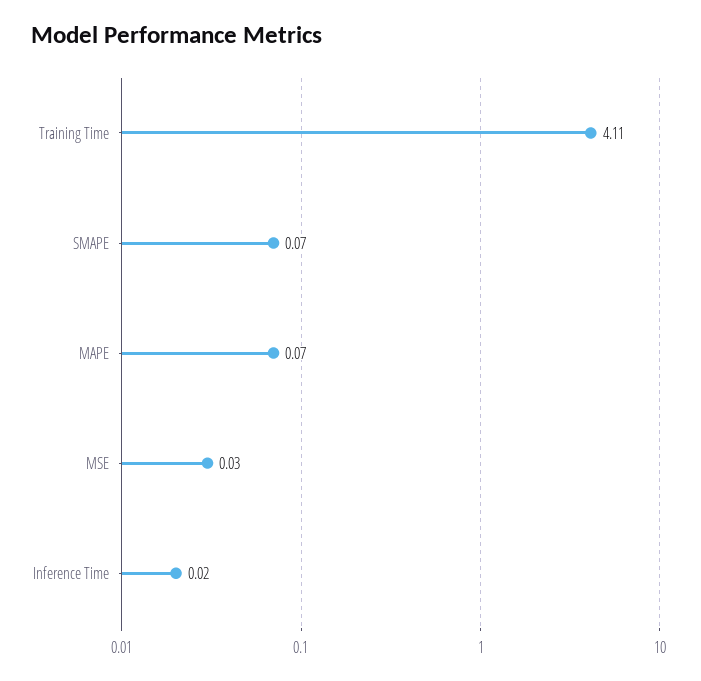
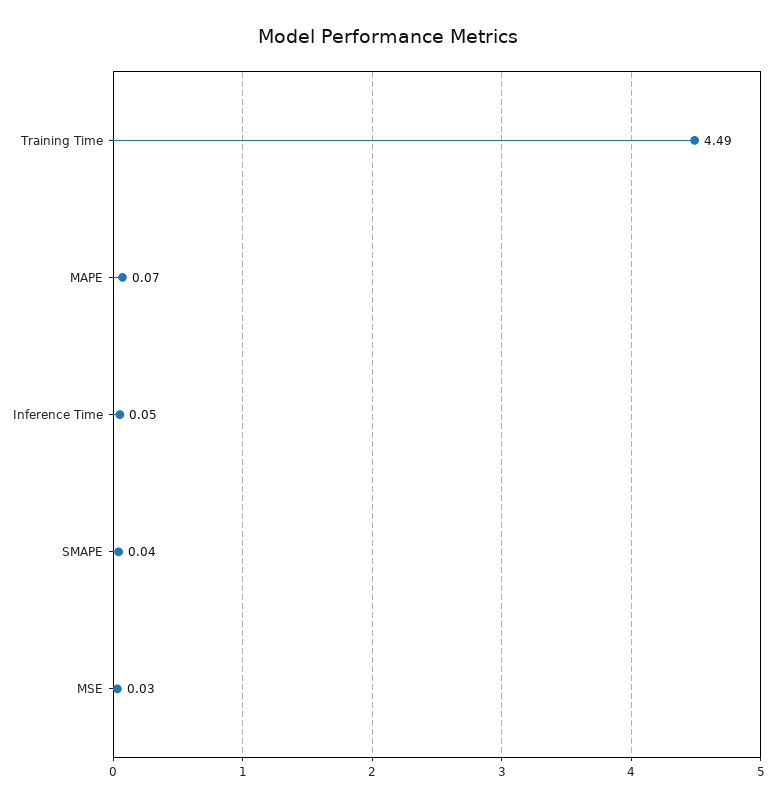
Training Time: 4.11 -> 4.49
SMAPE: 0.07 -> 0.04
Inference Time: 0.02 -> 0.05

